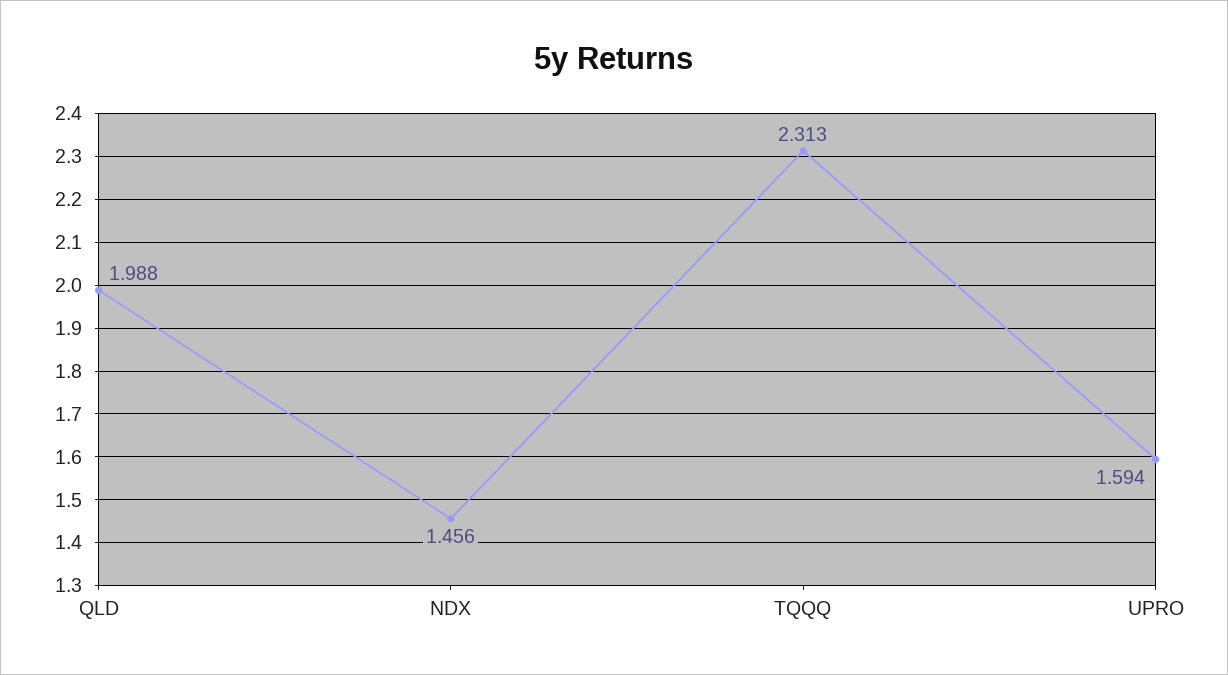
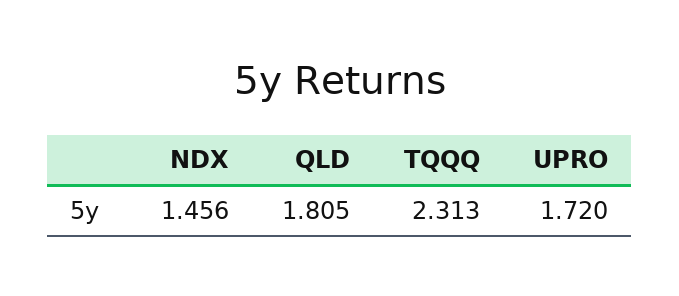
QLD: 1.988 -> 1.805
UPRO: 1.594 -> 1.72

